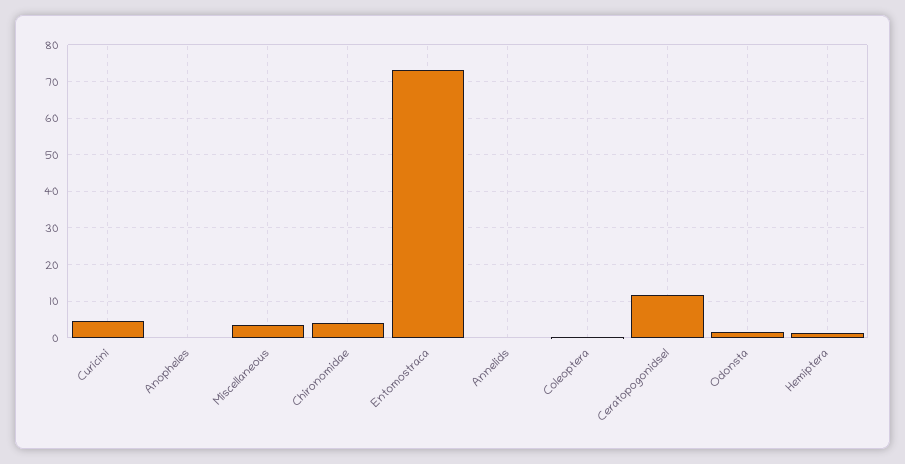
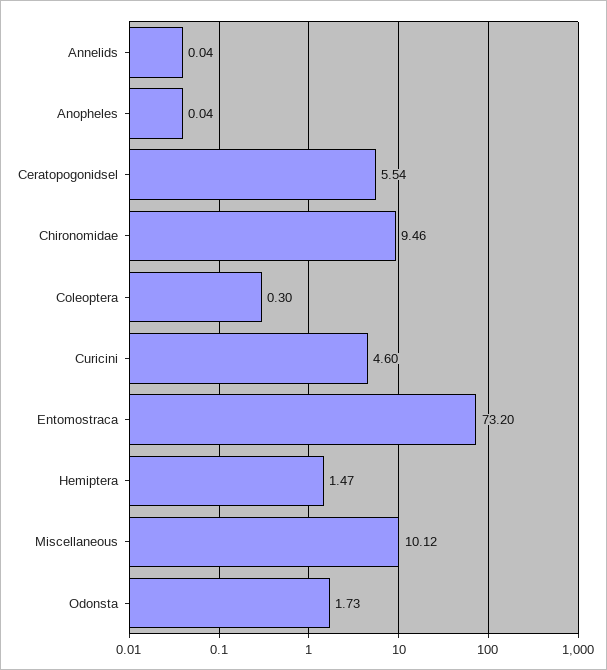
Miscellaneous: 4 -> 10.12
Chironomidae: 4 -> 9.46
Ceratopogonidsel: 12 -> 5.54

